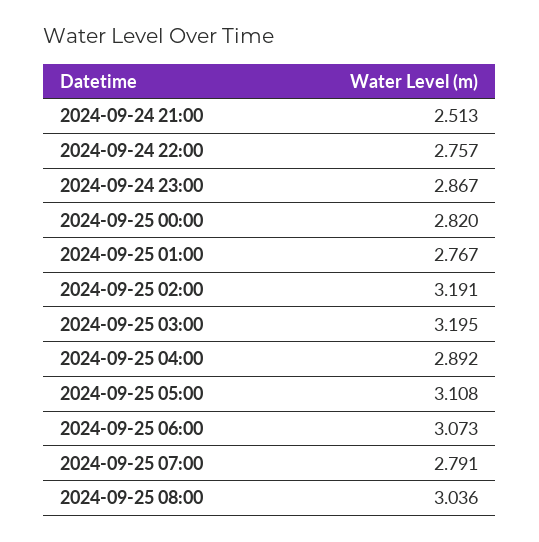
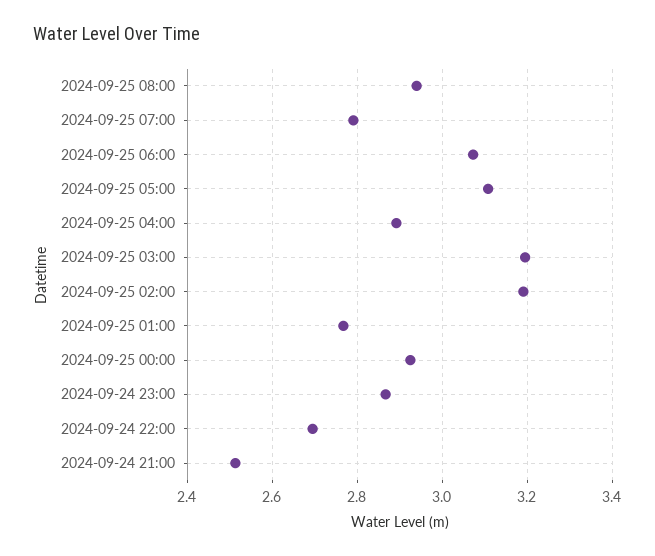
2024-09-24 22:00: 2.757 -> 2.7
2024-09-25 00:00: 2.82 -> 2.92
2024-09-25 08:00: 3.036 -> 2.94

